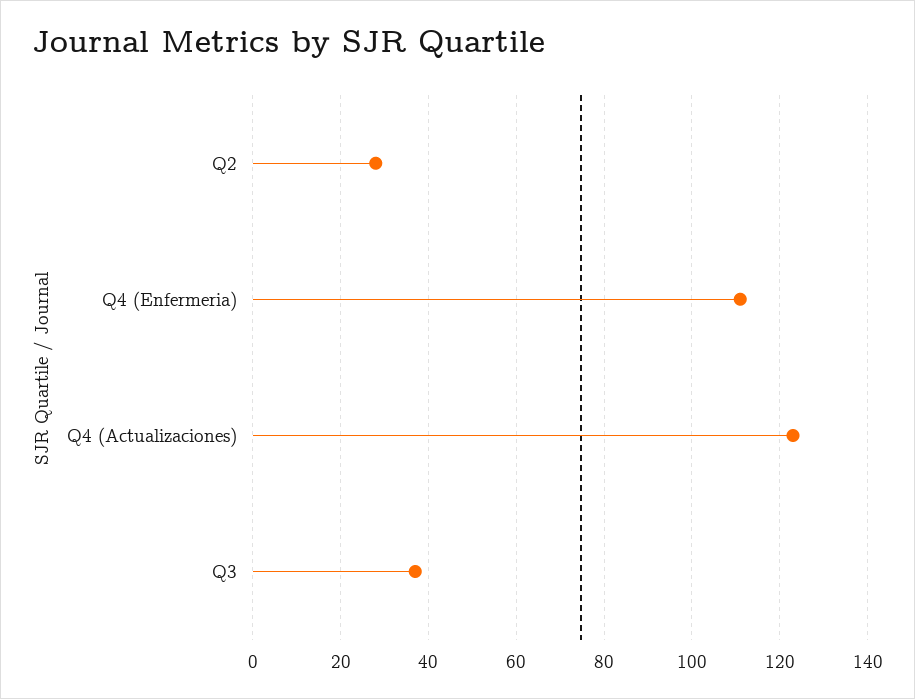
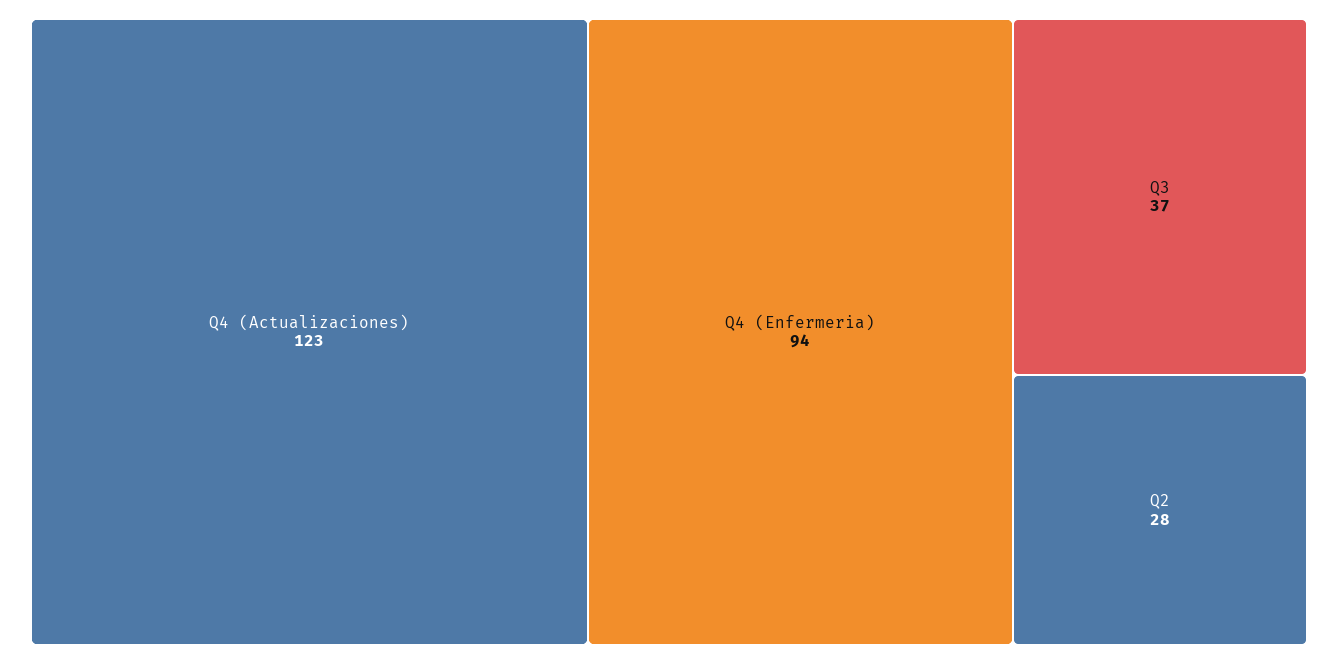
Q4 (Enfermeria): 110 -> 94

